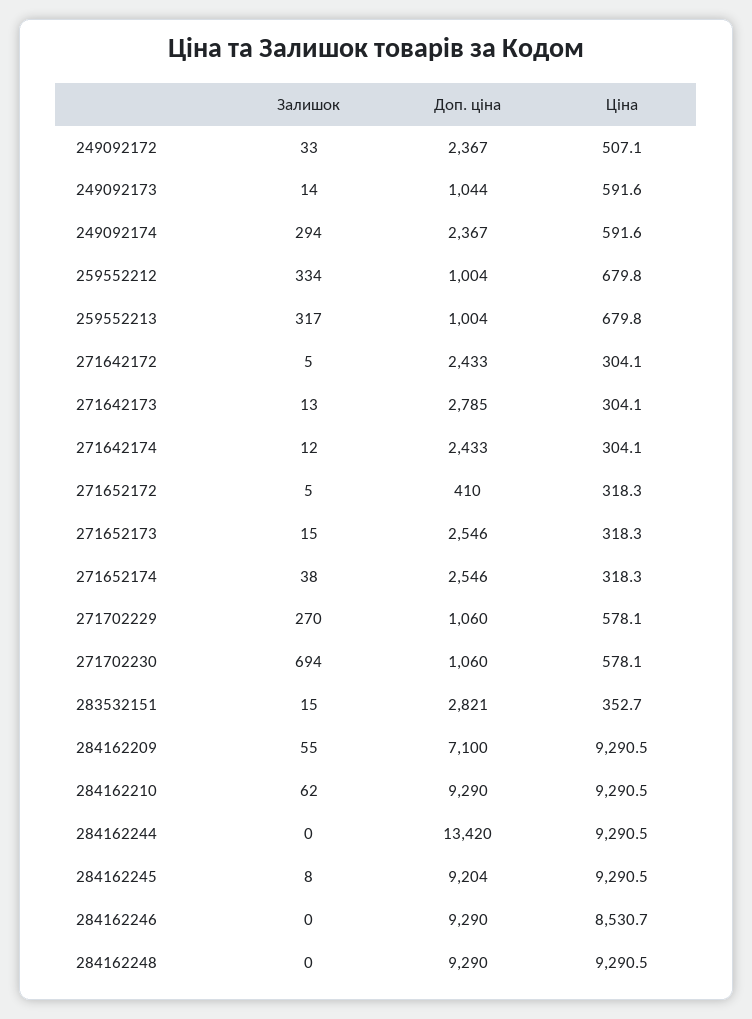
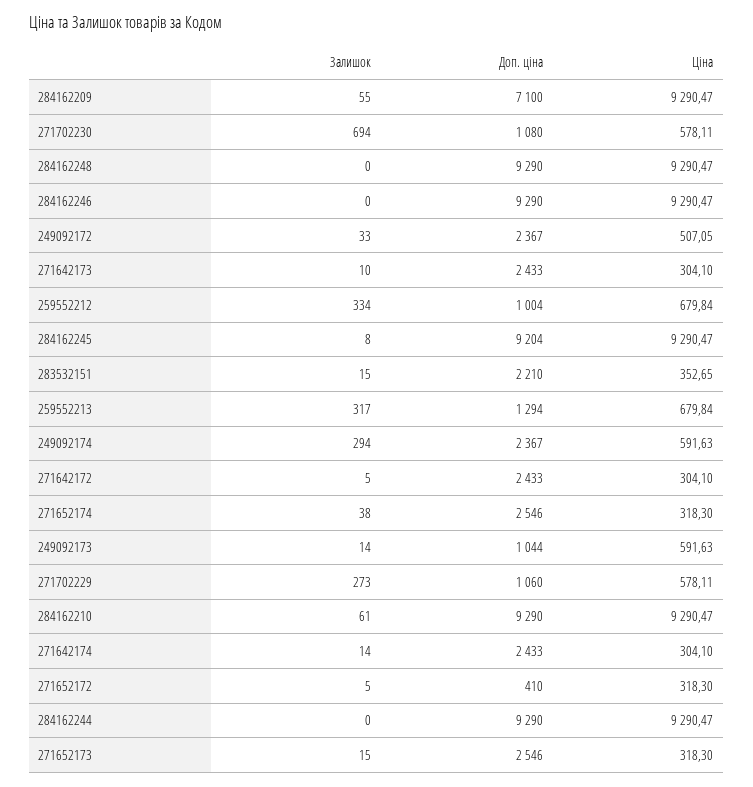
Доп. ціна, 259552213: 1004 -> 1294
Залишок, 271642173: 13 -> 10
Доп. ціна, 271642173: 2785 -> 2433
Залишок, 271642174: 12 -> 14
Залишок, 271702229: 270 -> 273
Доп. ціна, 271702230: 1060 -> 1080
Доп. ціна, 283532151: 2821 -> 2210
Залишок, 284162210: 62 -> 61
Доп. ціна, 284162244: 13420 -> 9290
Ціна, 284162246: 8530.7 -> 9290.47

